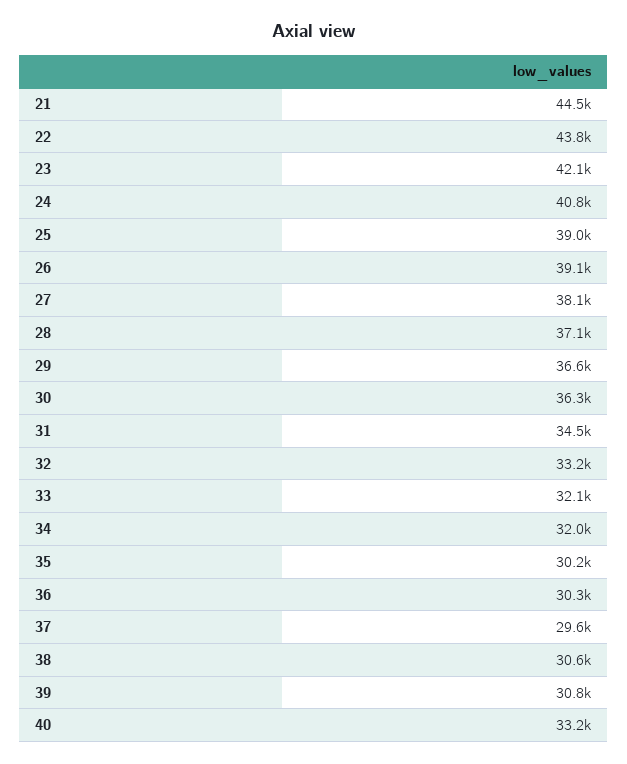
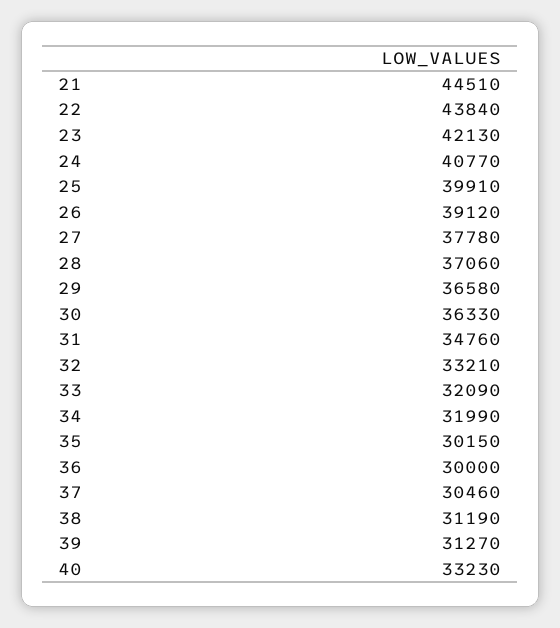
25: 39000 -> 39910
27: 38100 -> 37780
31: 34500 -> 34760
36: 30300 -> 30000
37: 29600 -> 30460
38: 30600 -> 31190
39: 30800 -> 31270

